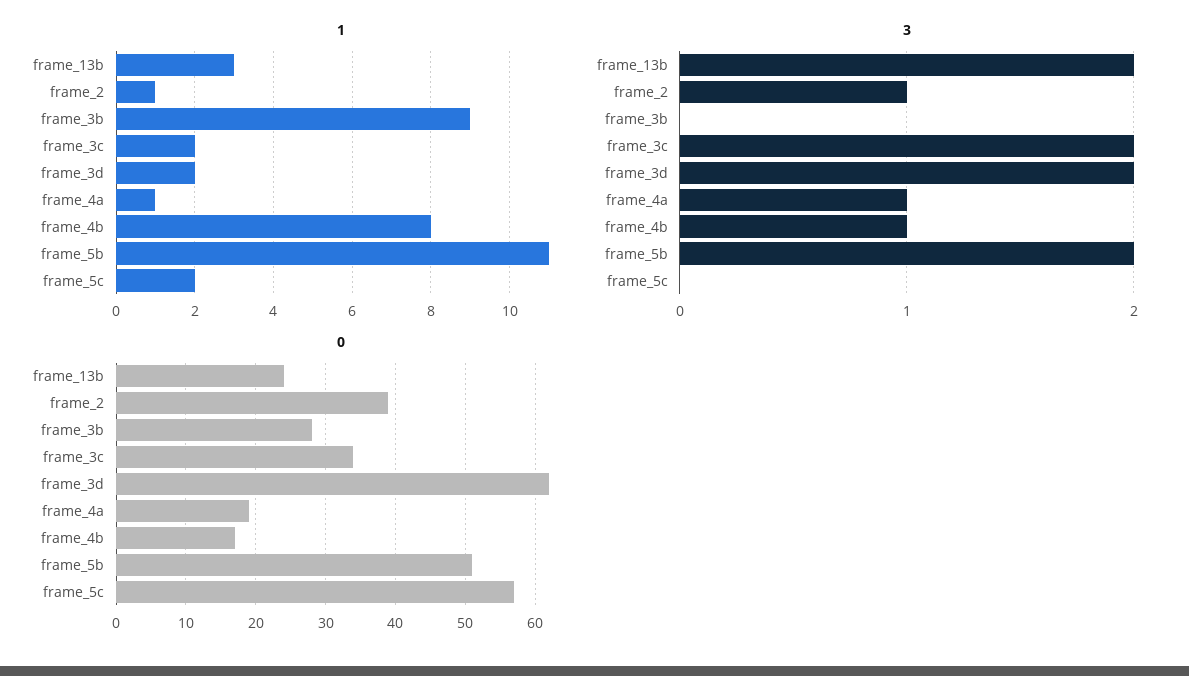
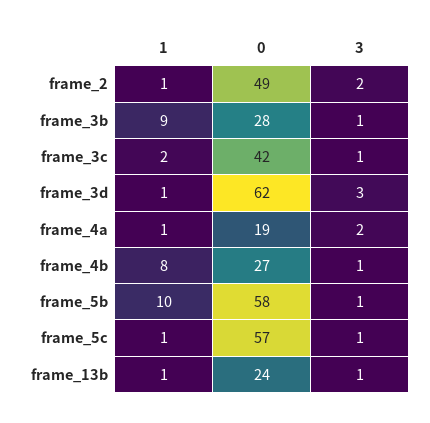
1, frame_13b: 3 -> 1
1, frame_3d: 2 -> 1
1, frame_5b: 11 -> 10
1, frame_5c: 2 -> 1
3, frame_13b: 2 -> 1
3, frame_2: 1 -> 2
3, frame_3b: 0 -> 1
3, frame_3c: 2 -> 1
3, frame_3d: 2 -> 3
3, frame_4a: 1 -> 2
3, frame_5b: 2 -> 1
3, frame_5c: 0 -> 1
0, frame_2: 39 -> 49
0, frame_3c: 34 -> 42
0, frame_4b: 17 -> 27
0, frame_5b: 51 -> 58

